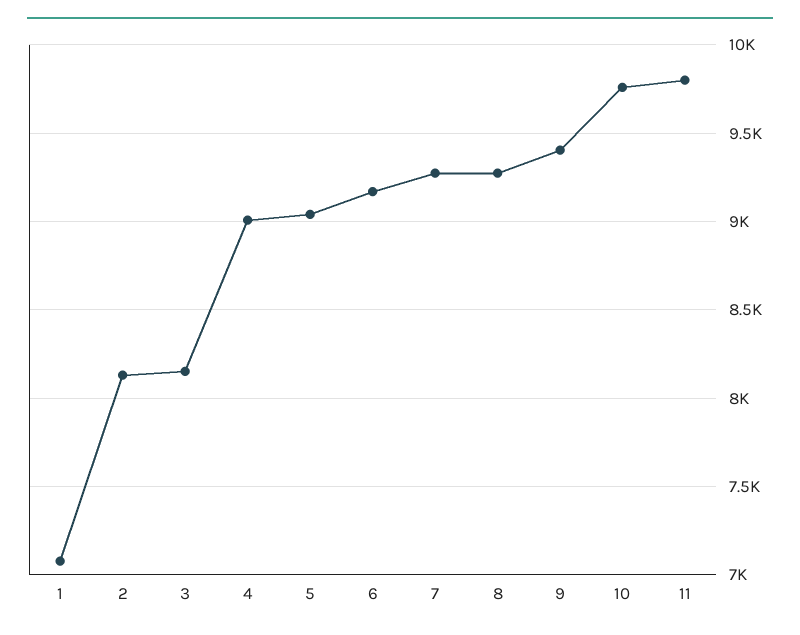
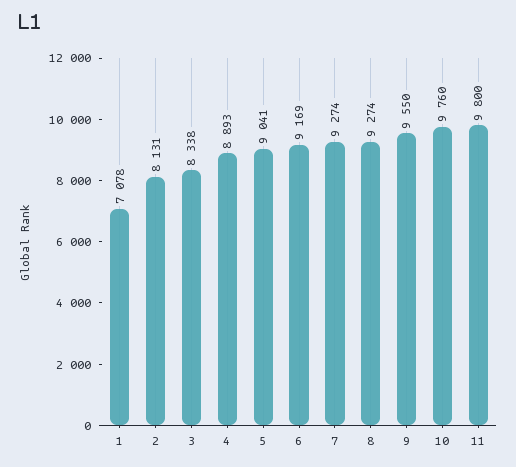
3: 8150 -> 8338
4: 9000 -> 8893
9: 9400 -> 9550

